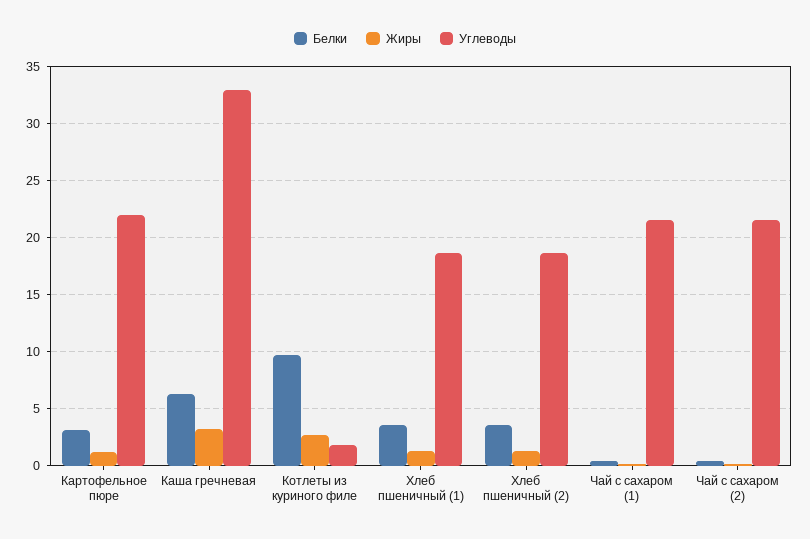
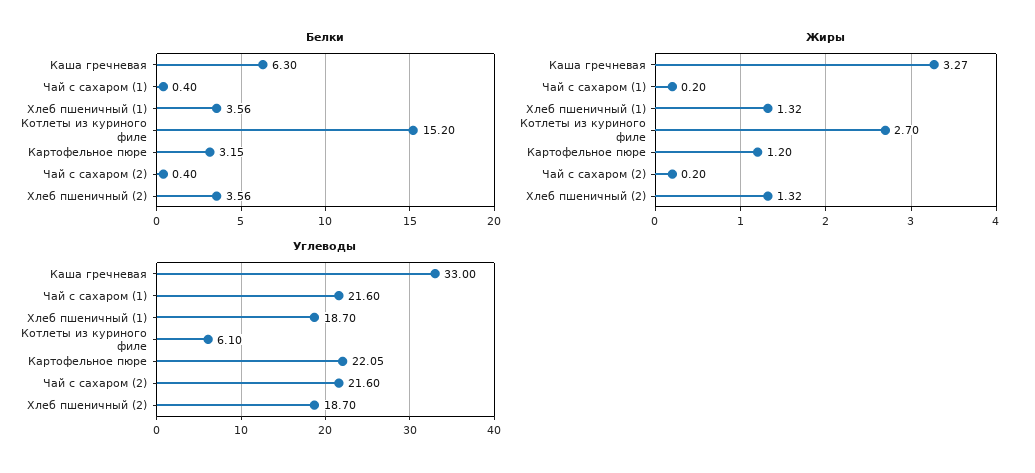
Белки, Котлеты из куриного филе: 10 -> 15.2
Углеводы, Котлеты из куриного филе: 2 -> 6.1

